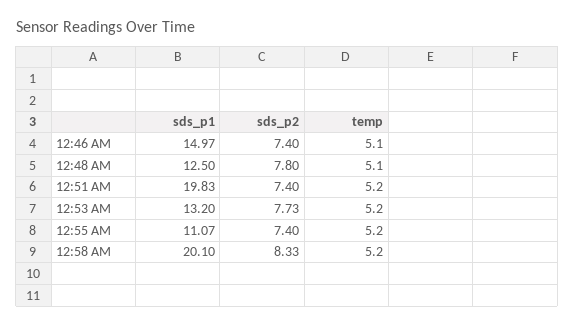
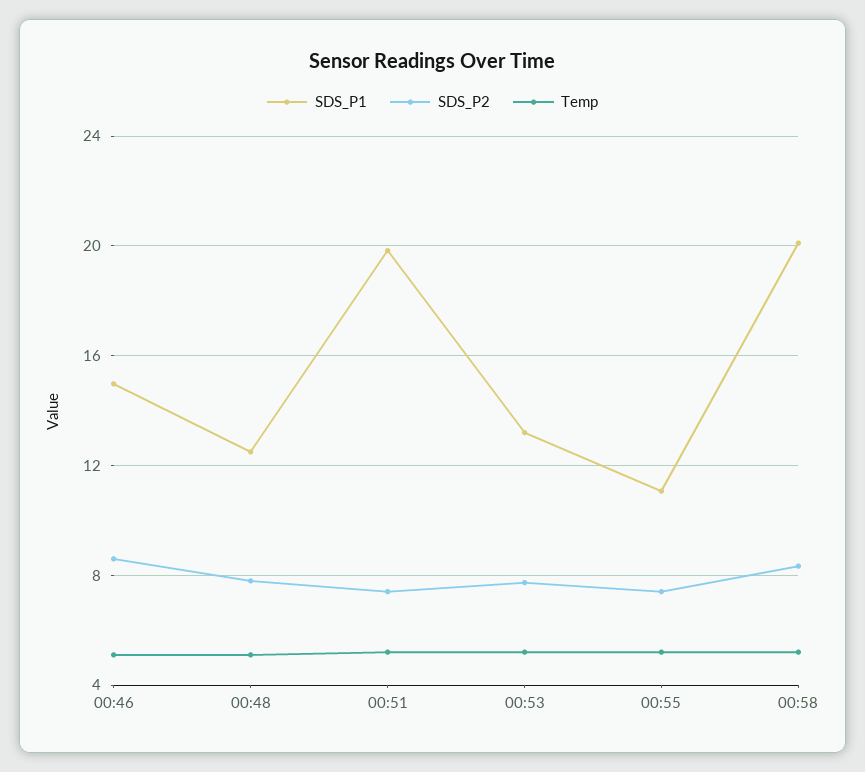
sds_p2, 12:46 AM: 7.4 -> 8.5

